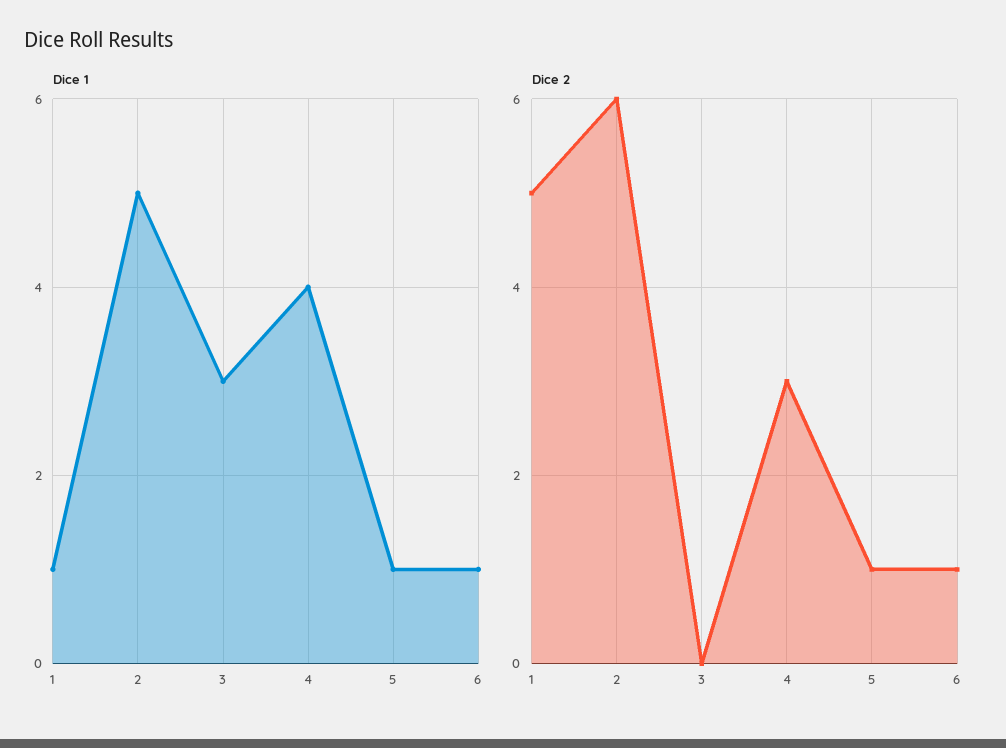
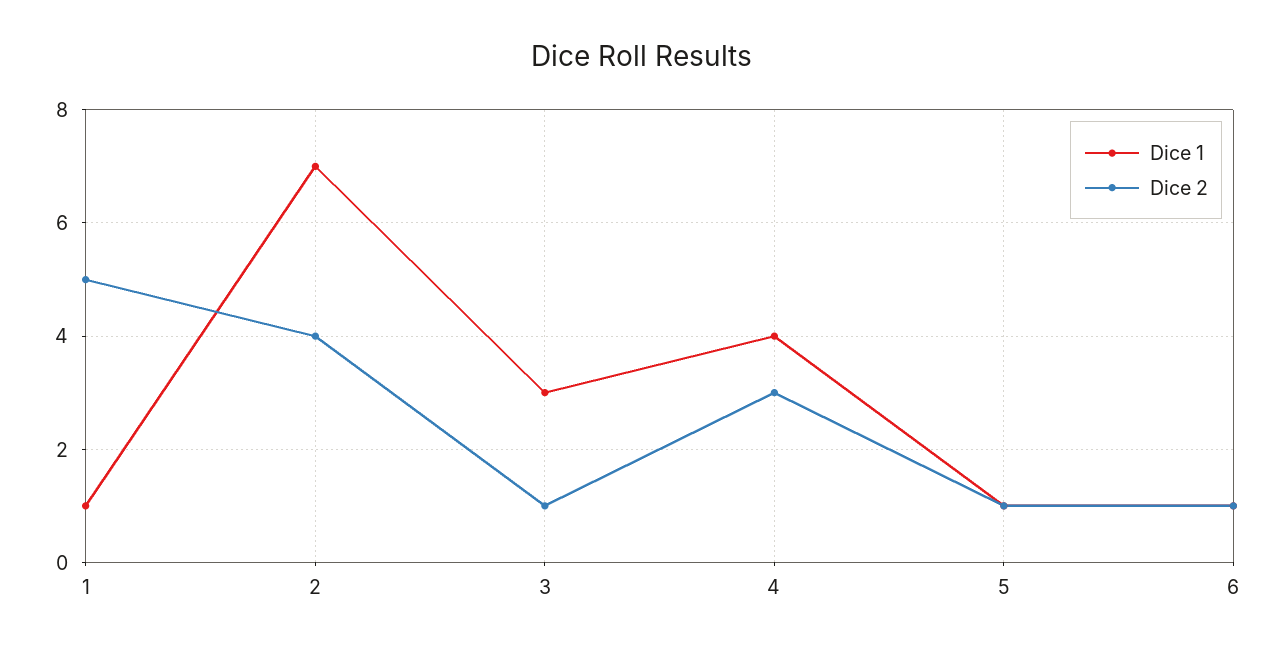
Dice 1, 2: 5 -> 7
Dice 2, 2: 6 -> 4
Dice 2, 3: 0 -> 1

